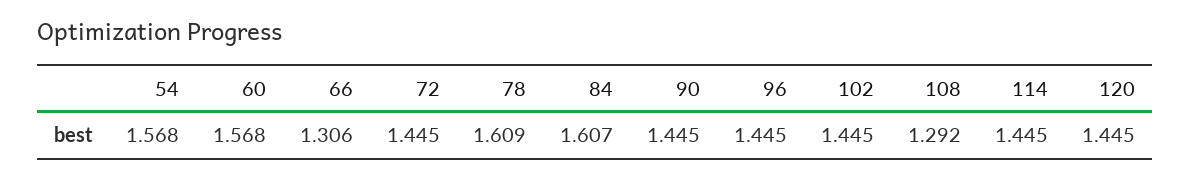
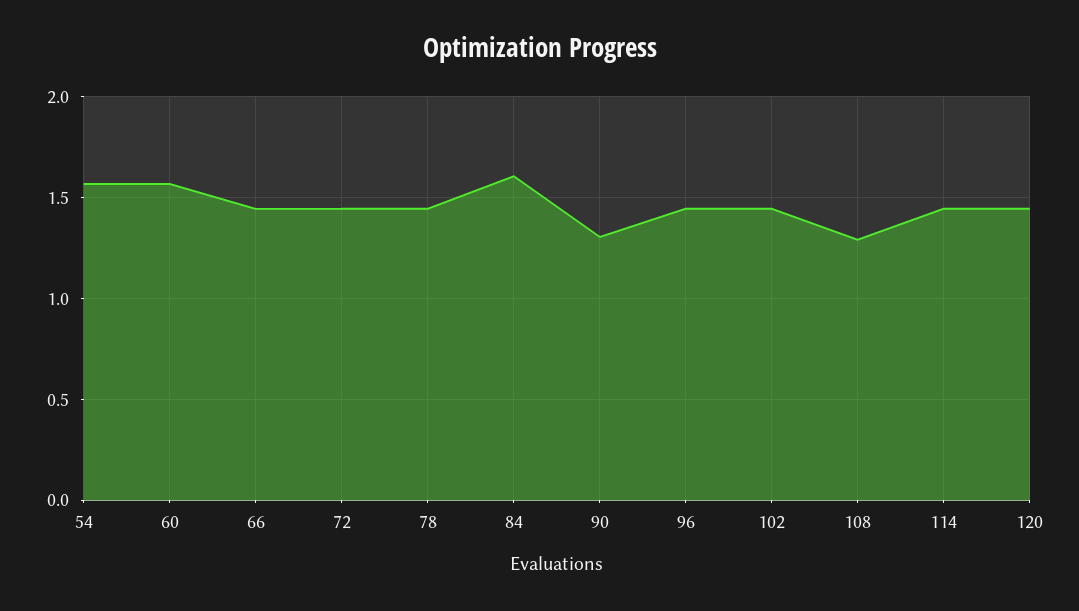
66: 1.306 -> 1.45
78: 1.609 -> 1.45
90: 1.445 -> 1.3

